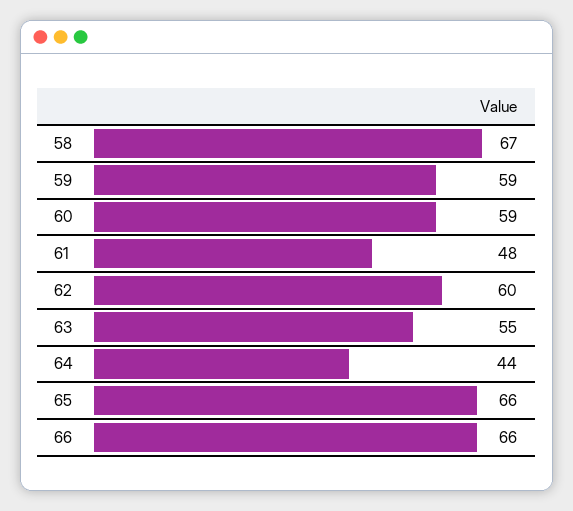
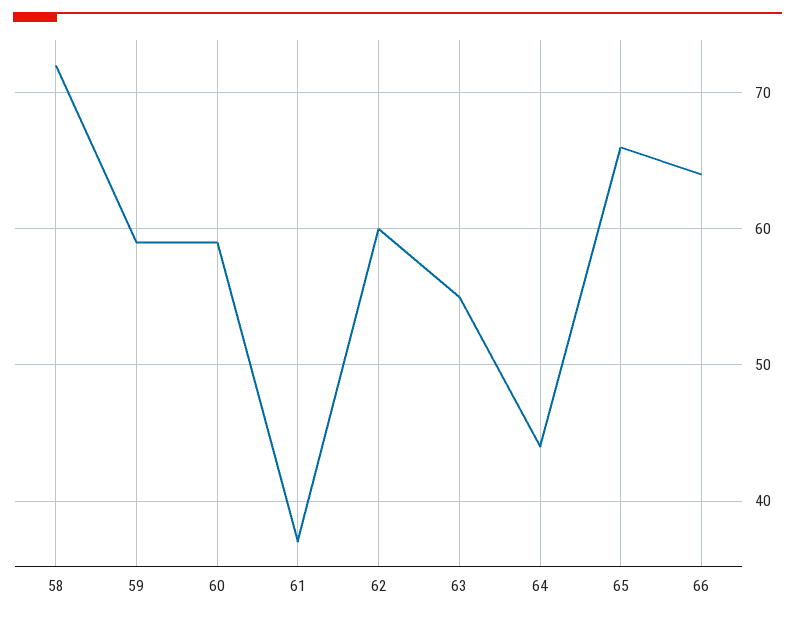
58: 67 -> 72
61: 48 -> 37
66: 66 -> 64

